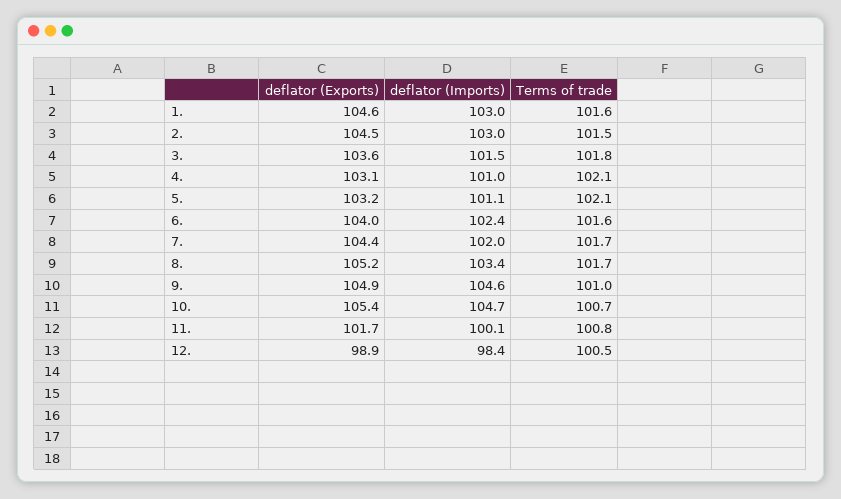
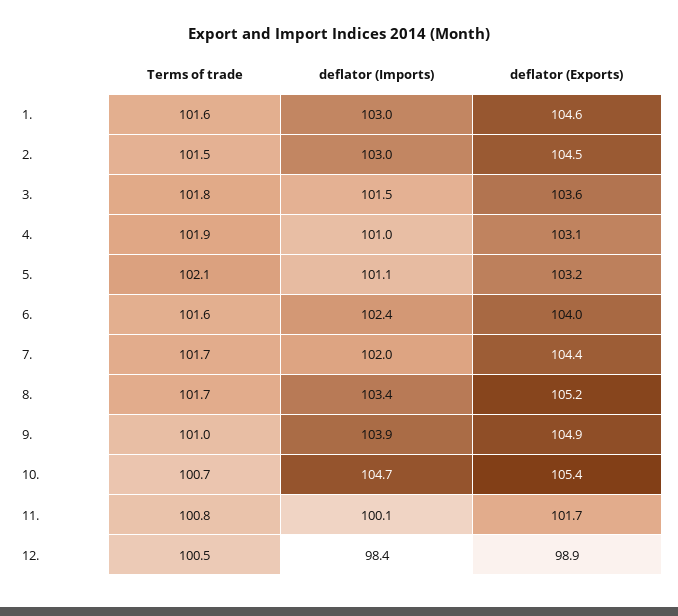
Terms of trade, 4.: 102.1 -> 101.9
deflator (Imports), 9.: 104.6 -> 103.9

